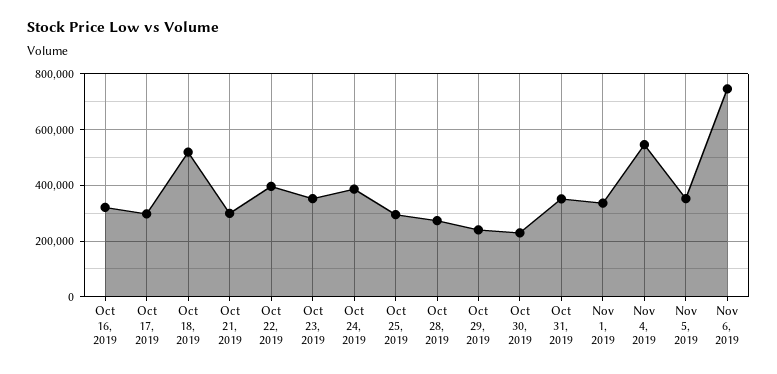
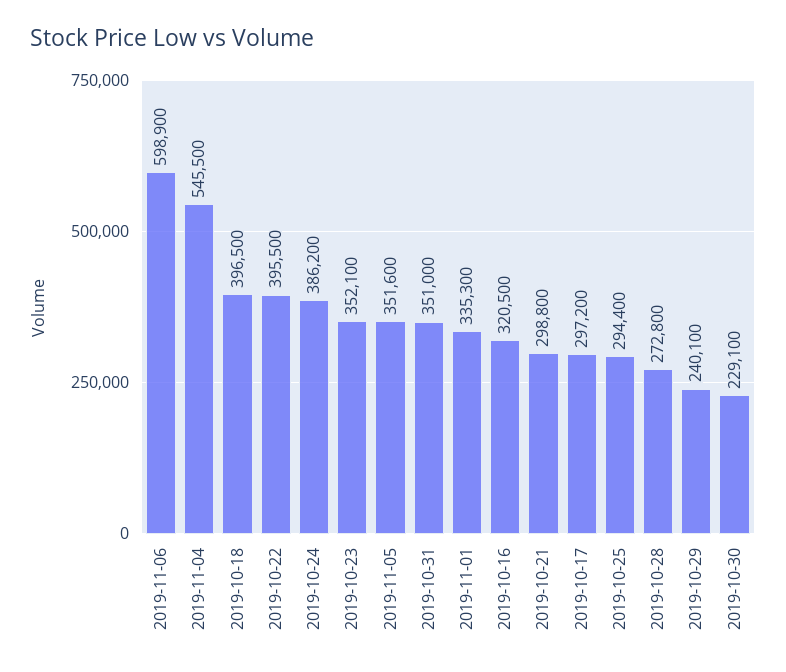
Oct 18, 2019: 525000 -> 396500
Nov 6, 2019: 750000 -> 598900

